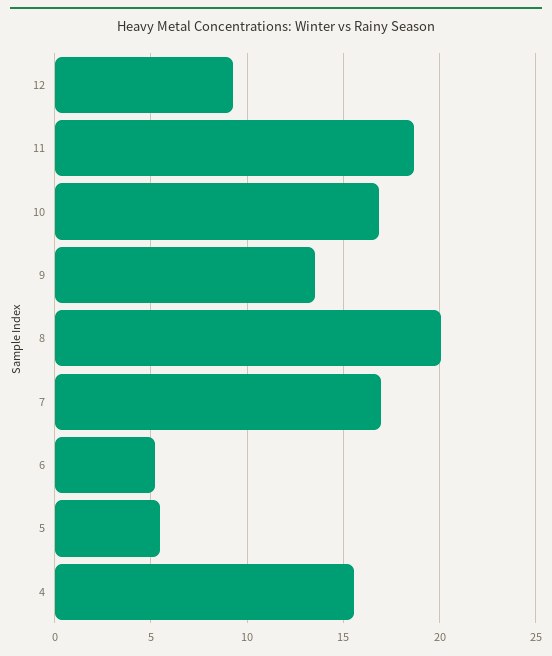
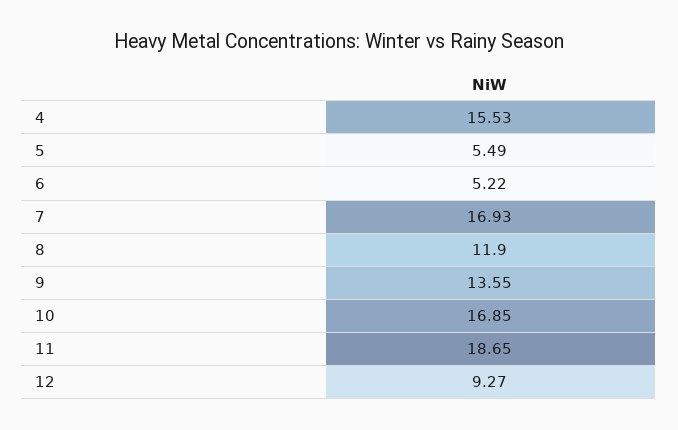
8: 20 -> 11.9

